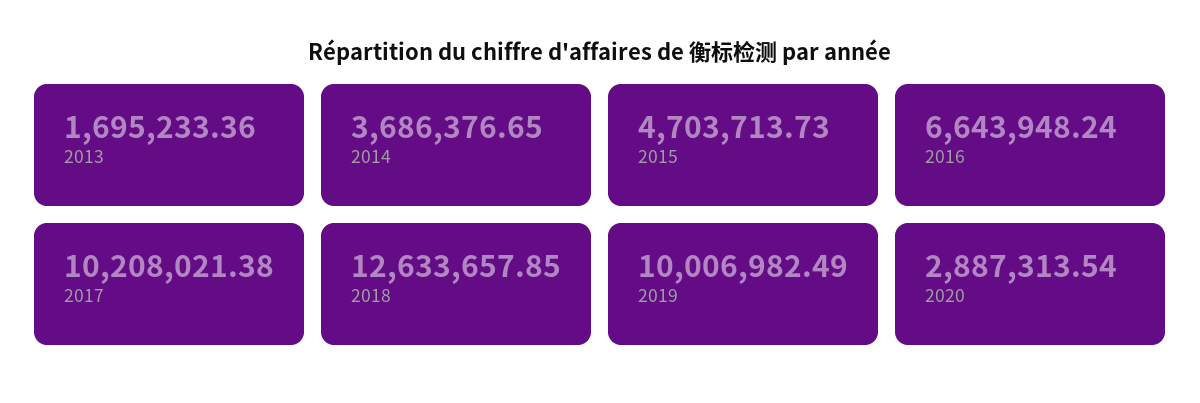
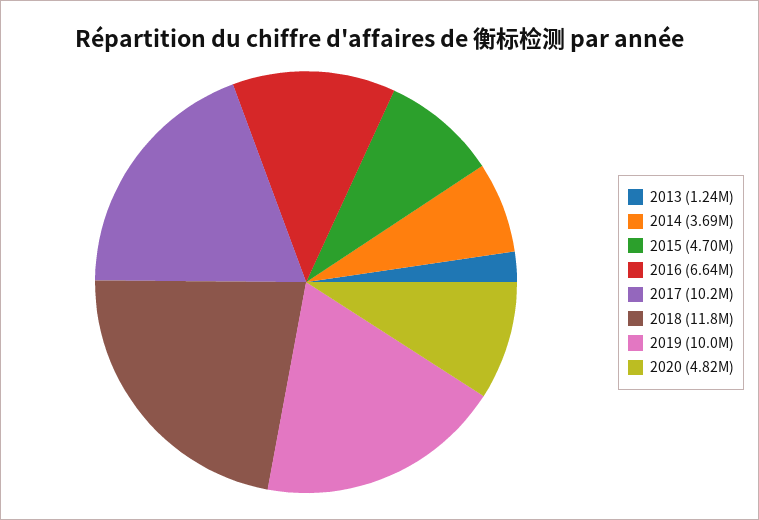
2013: 1695233.36 -> 1240000
2018: 12633657.85 -> 11800000
2020: 2887313.54 -> 4820000

